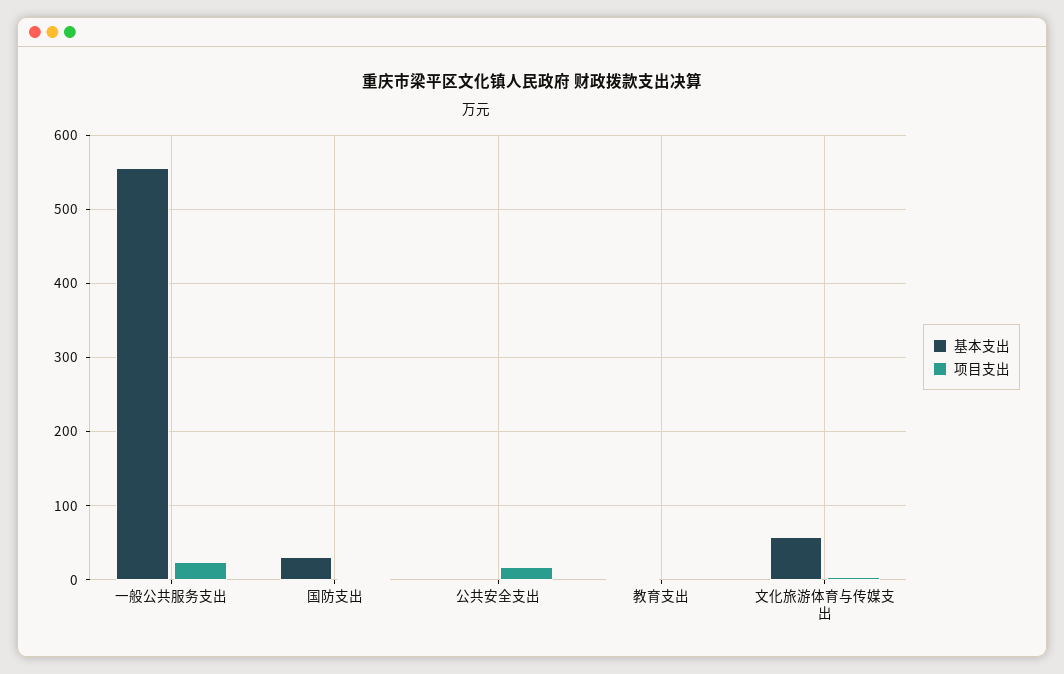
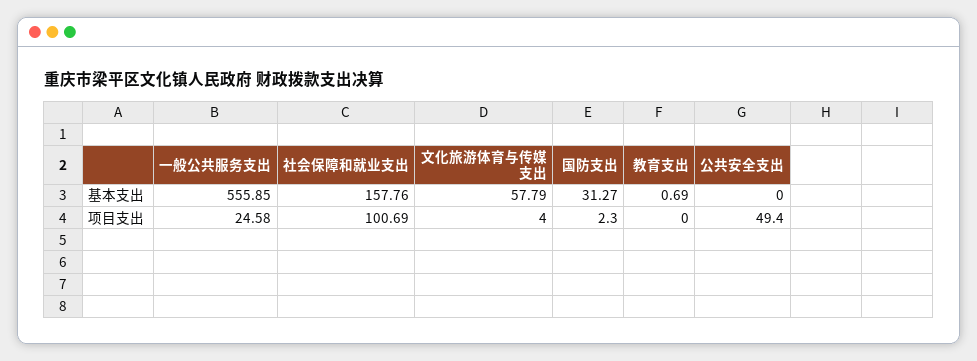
项目支出, 公共安全支出: 20 -> 49.4
基本支出, 社会保障和就业支出: none -> 157.76
项目支出, 社会保障和就业支出: none -> 100.69

